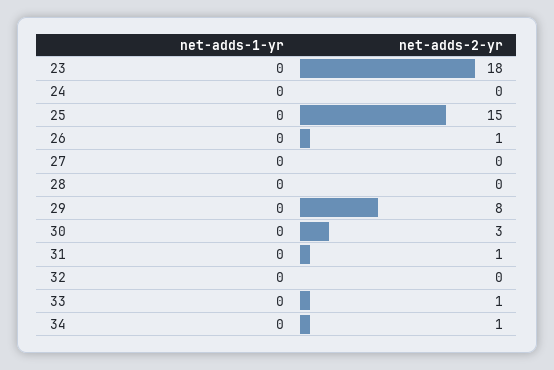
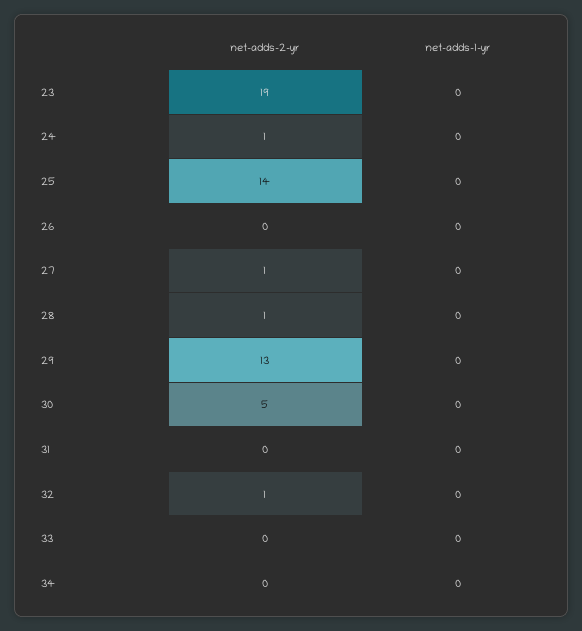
net-adds-2-yr, 23: 18 -> 19
net-adds-2-yr, 24: 0 -> 1
net-adds-2-yr, 25: 15 -> 14
net-adds-2-yr, 26: 1 -> 0
net-adds-2-yr, 27: 0 -> 1
net-adds-2-yr, 28: 0 -> 1
net-adds-2-yr, 29: 8 -> 13
net-adds-2-yr, 30: 3 -> 5
net-adds-2-yr, 31: 1 -> 0
net-adds-2-yr, 32: 0 -> 1
net-adds-2-yr, 33: 1 -> 0
net-adds-2-yr, 34: 1 -> 0

